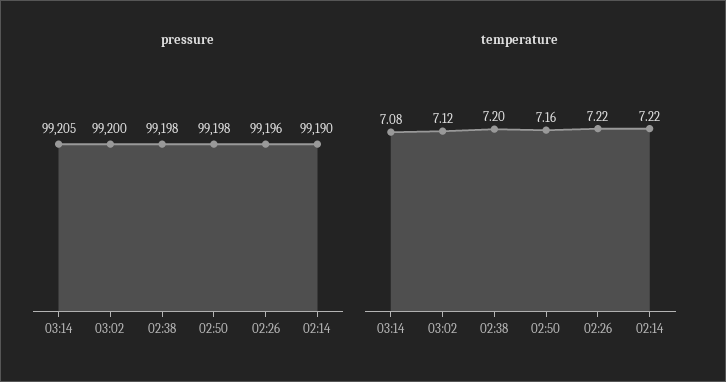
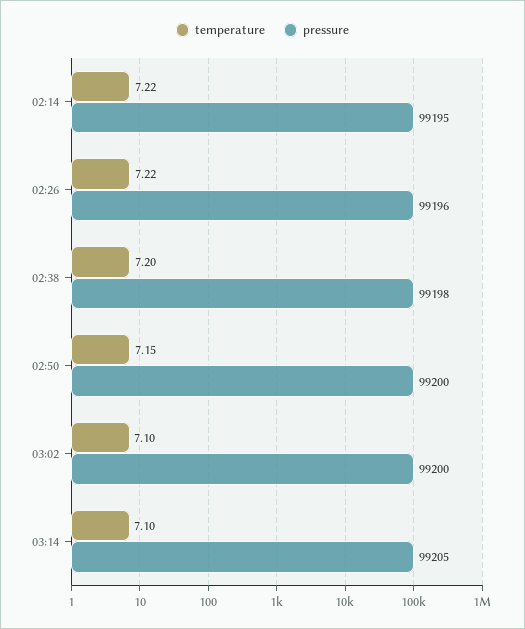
pressure, 02:50: 99198 -> 99200
pressure, 02:14: 99190 -> 99195
temperature, 03:14: 7.08 -> 7.1
temperature, 03:02: 7.12 -> 7.1
temperature, 02:50: 7.16 -> 7.15

